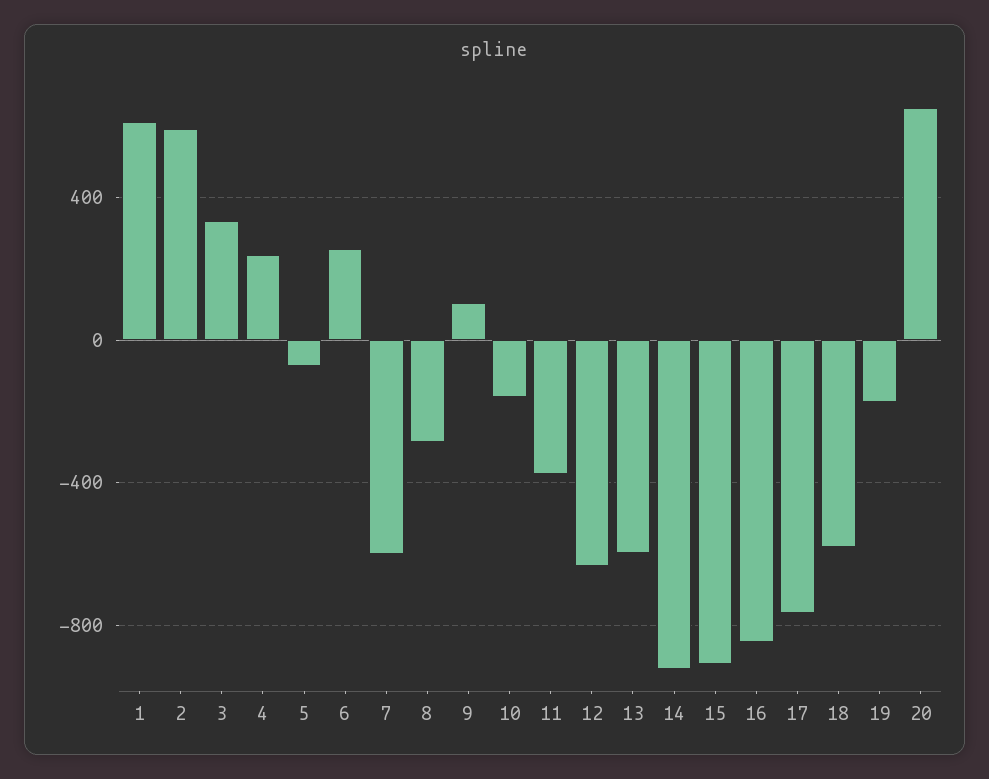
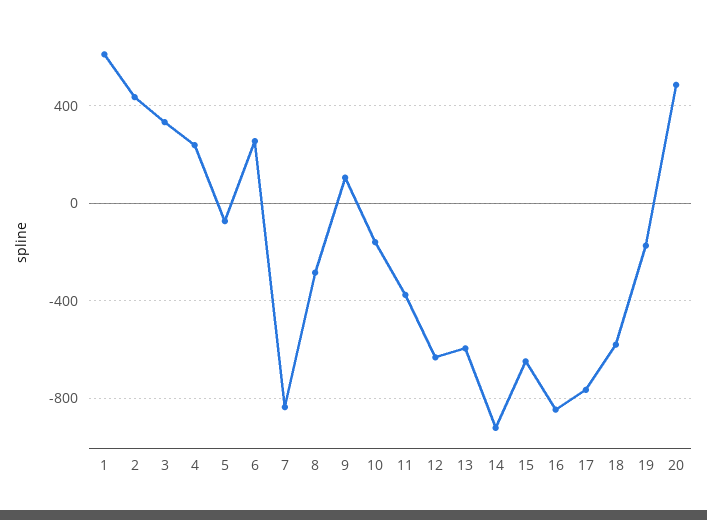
2: 600 -> 450
7: -600 -> -850
15: -900 -> -650
20: 650 -> 500

